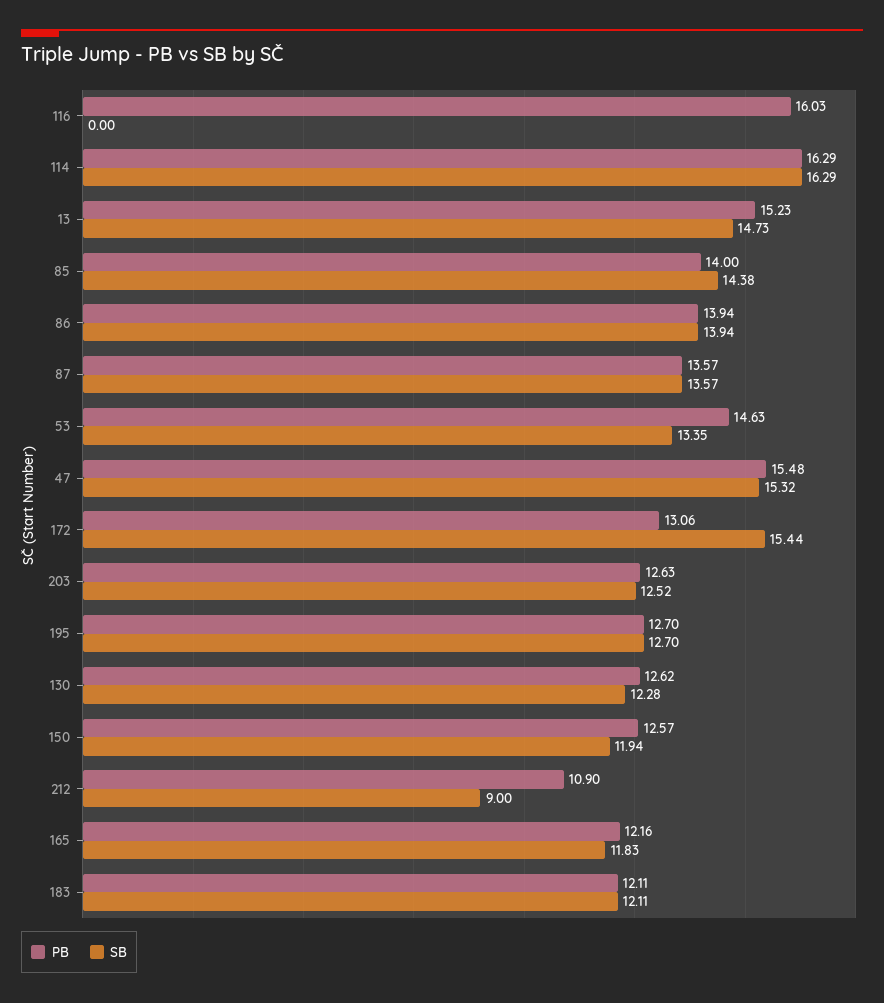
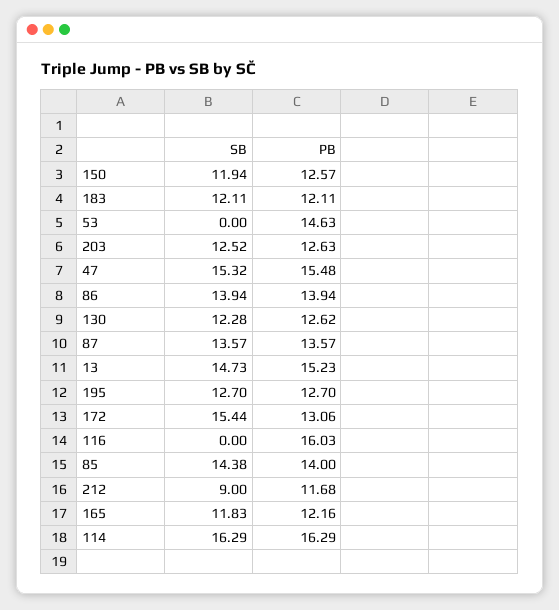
SB, 53: 13.35 -> 0
PB, 212: 10.9 -> 11.68

